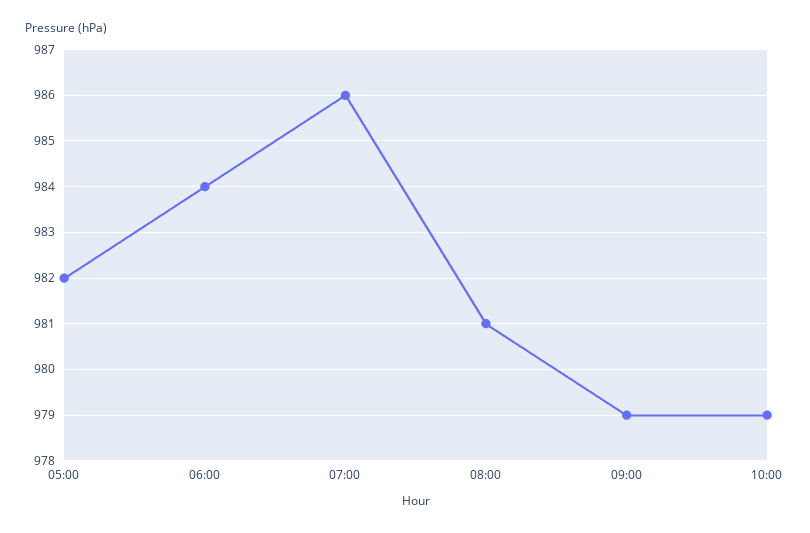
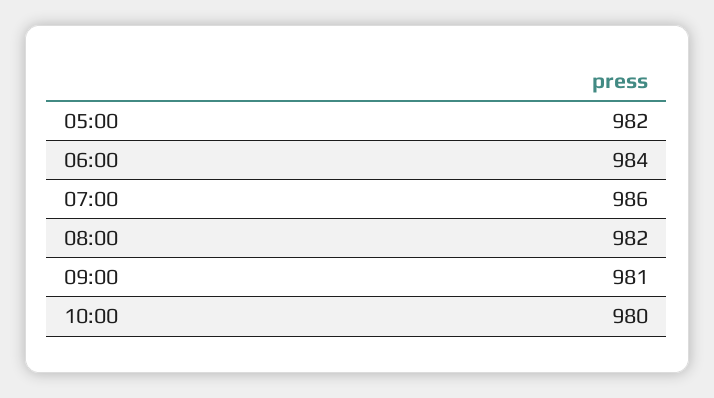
08:00: 981 -> 982
09:00: 979 -> 981
10:00: 979 -> 980

